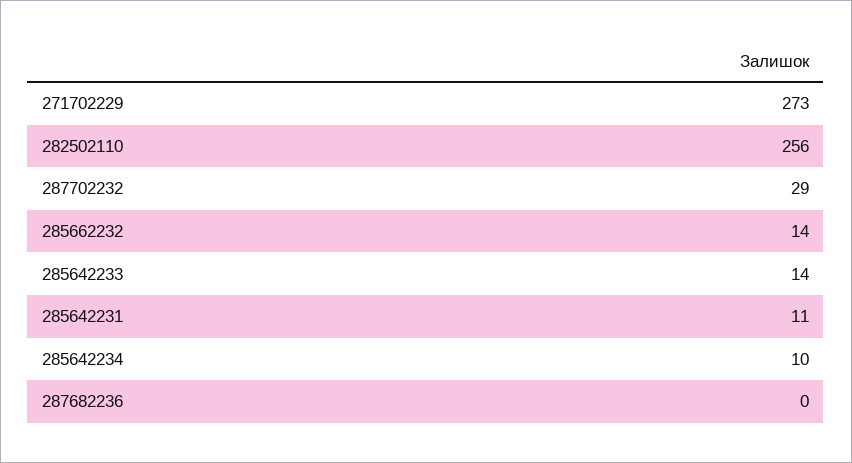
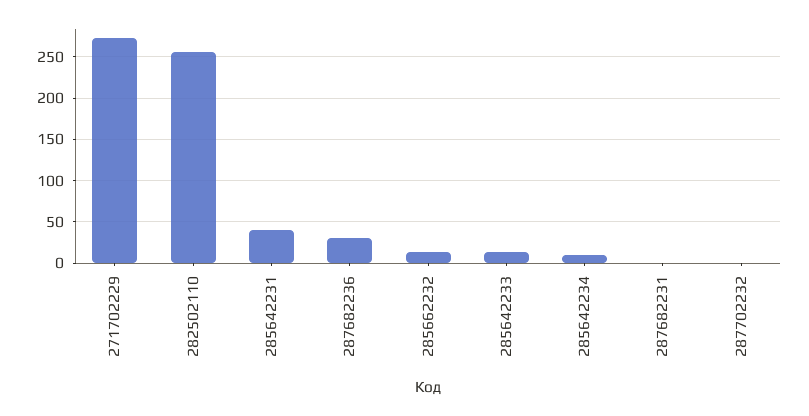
287702232: 29 -> 0
285642231: 11 -> 40
287682236: 0 -> 30
287682231: none -> 0

